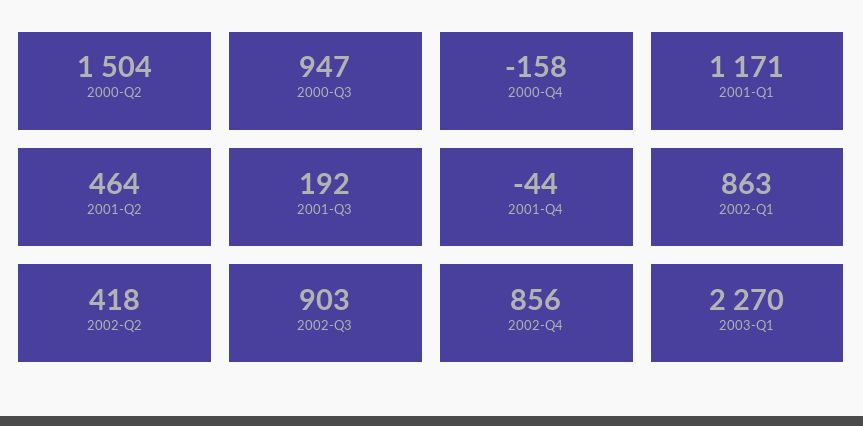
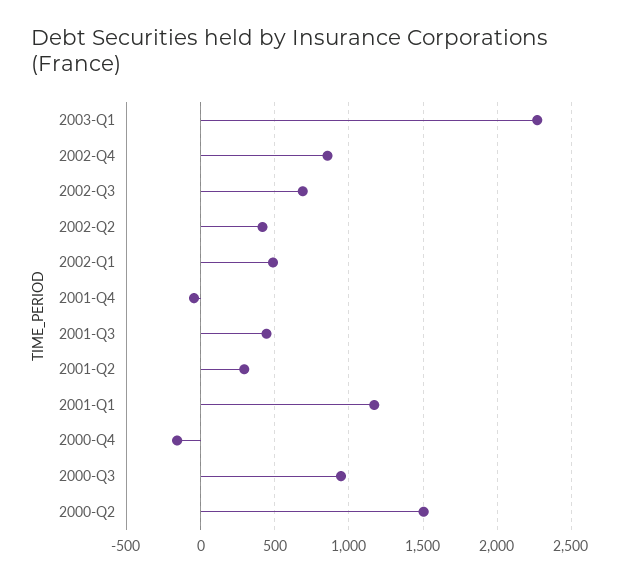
2001-Q2: 464 -> 300
2001-Q3: 192 -> 450
2002-Q1: 863 -> 500
2002-Q3: 903 -> 700

